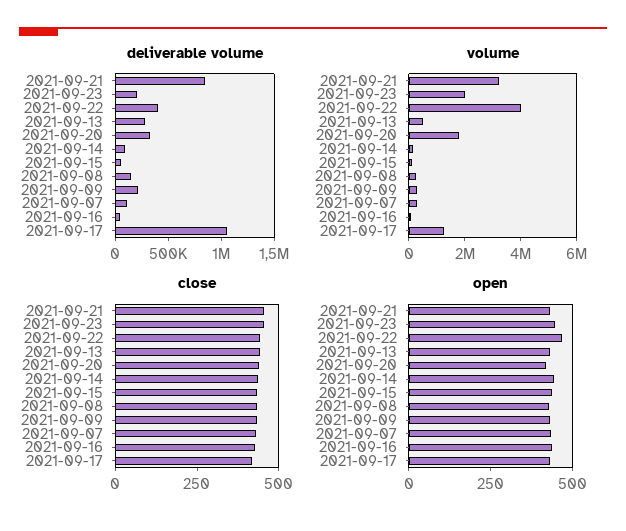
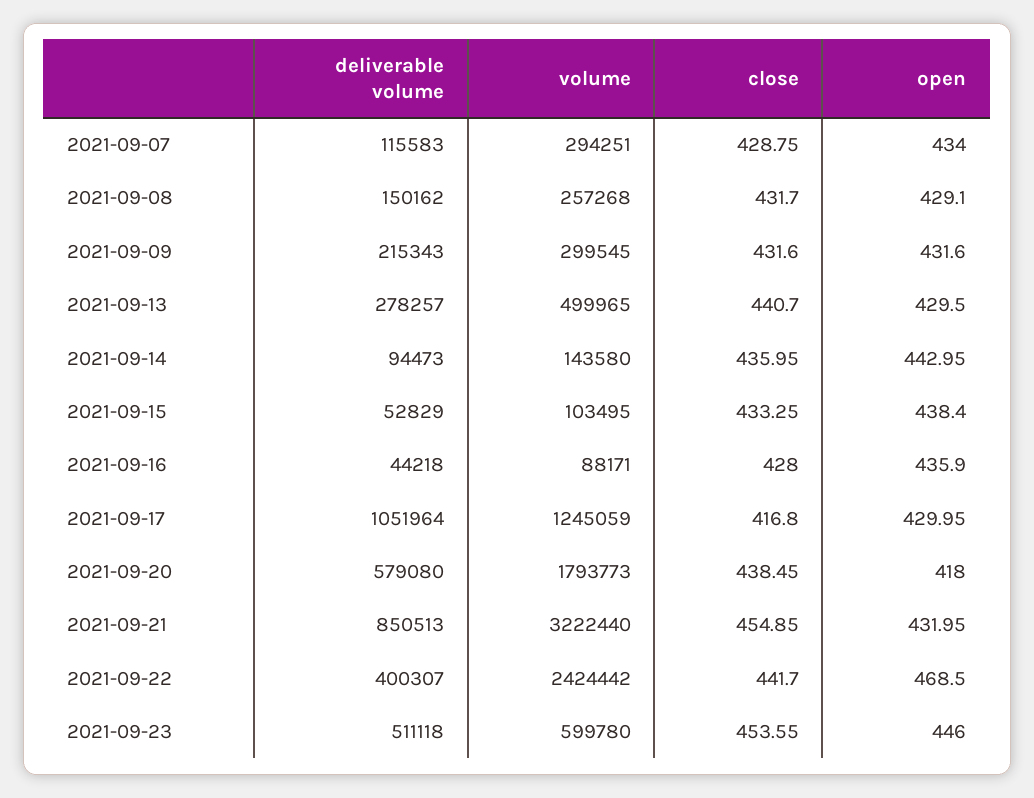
deliverable volume, 2021-09-23: 200000 -> 511118
deliverable volume, 2021-09-20: 300000 -> 579080
volume, 2021-09-23: 2000000 -> 599780
volume, 2021-09-22: 4000000 -> 2424442

